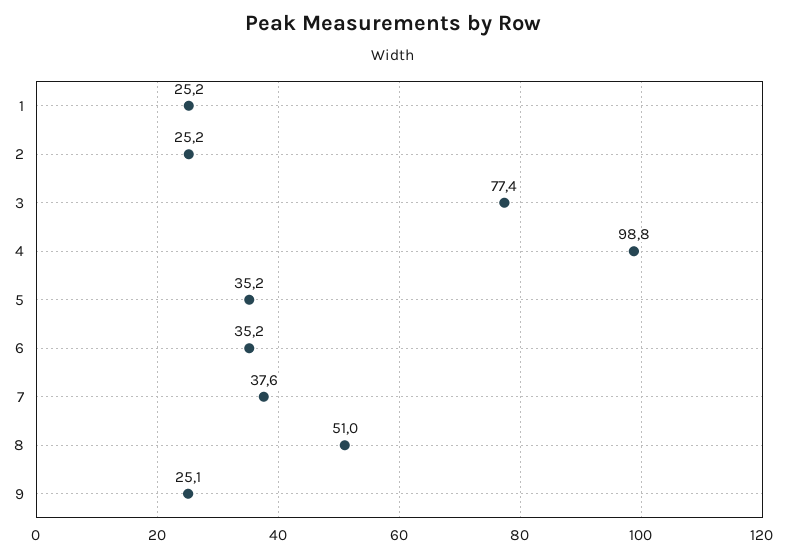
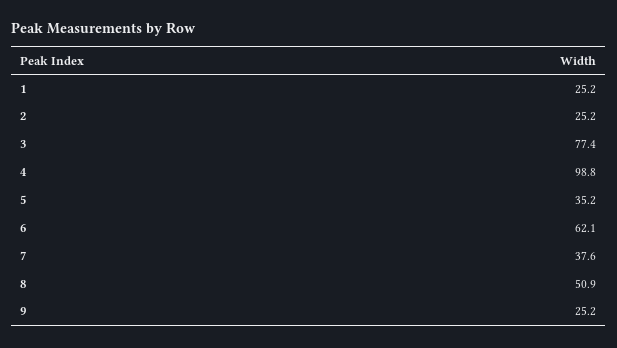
6: 35.2 -> 62.1
8: 51 -> 50.9
9: 25.1 -> 25.2

